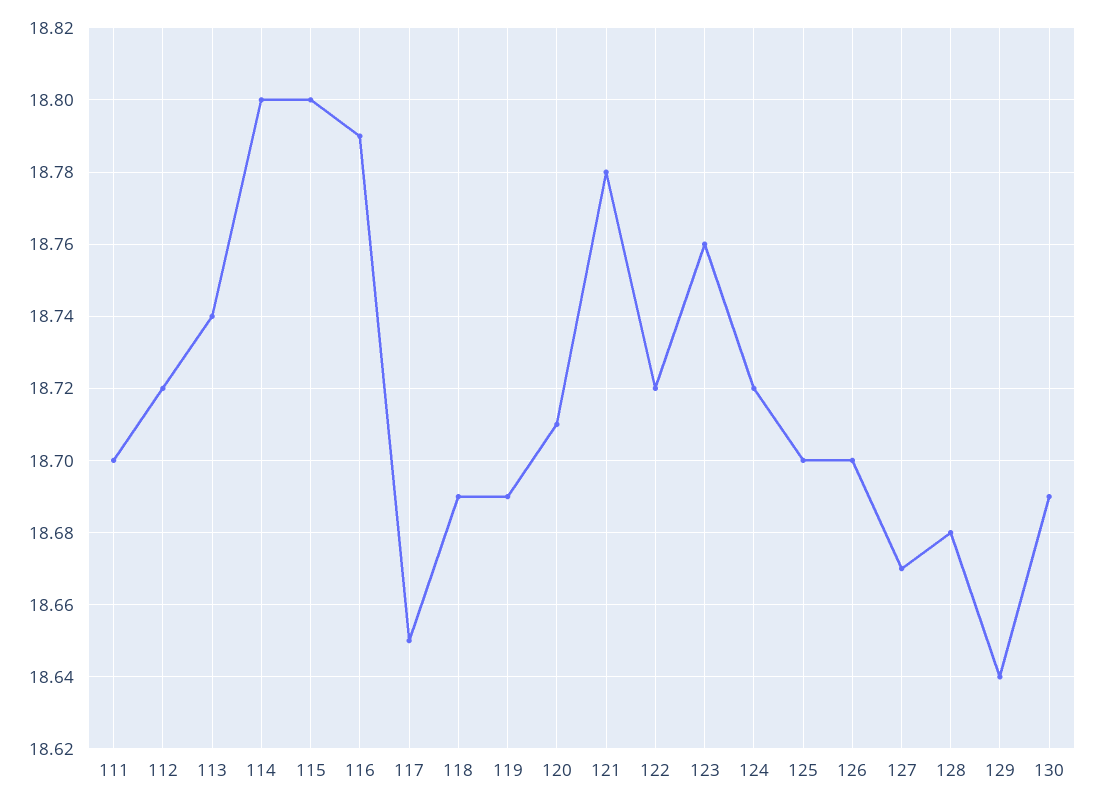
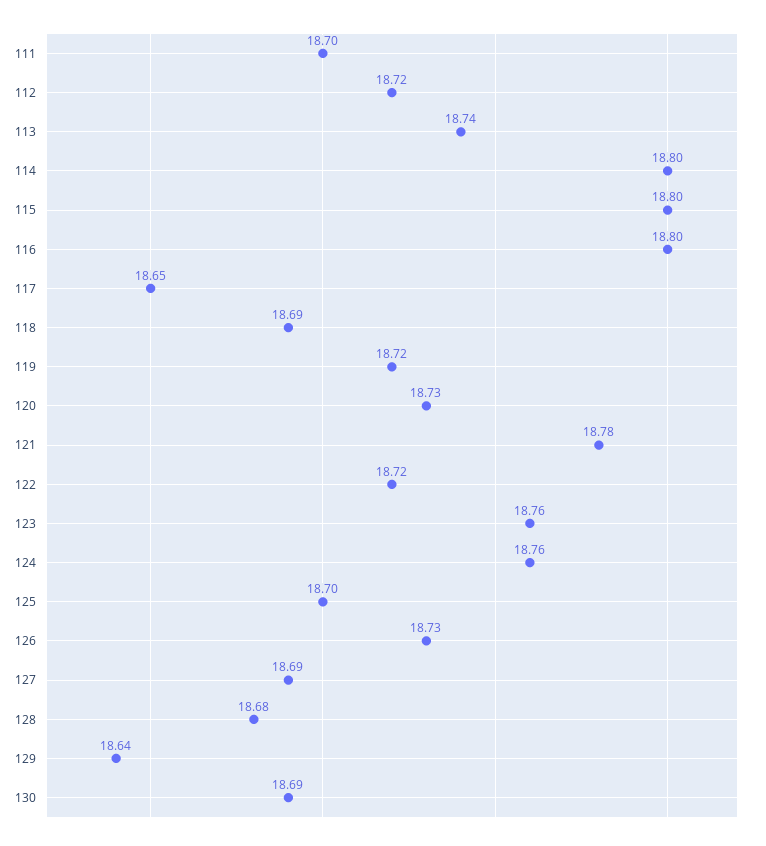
116: 18.79 -> 18.8
119: 18.69 -> 18.72
120: 18.71 -> 18.73
124: 18.72 -> 18.76
126: 18.7 -> 18.73
127: 18.67 -> 18.69

